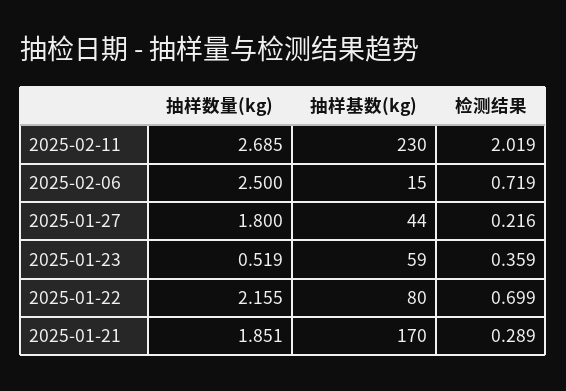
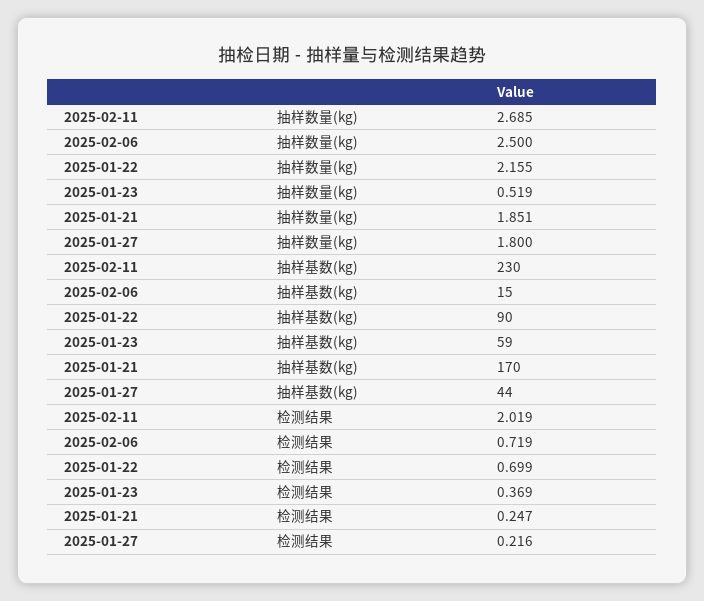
检测结果, 2025-01-23: 0.359 -> 0.369
抽样基数(kg), 2025-01-22: 80 -> 90
检测结果, 2025-01-21: 0.289 -> 0.247

